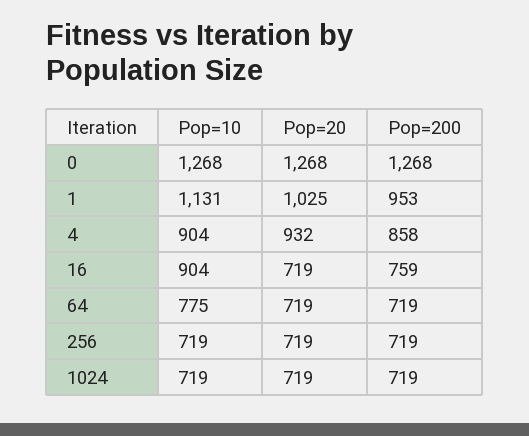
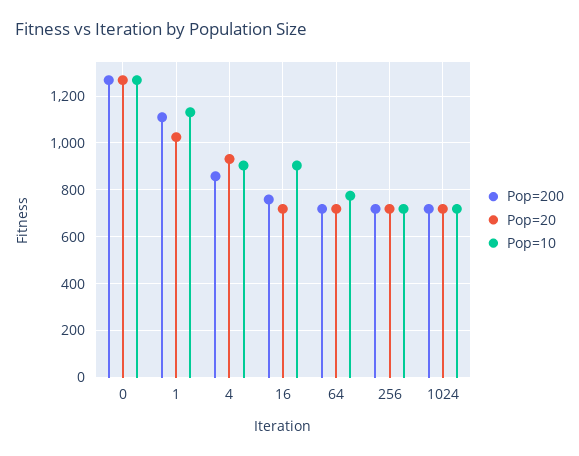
Pop=200, 1: 953 -> 1100

